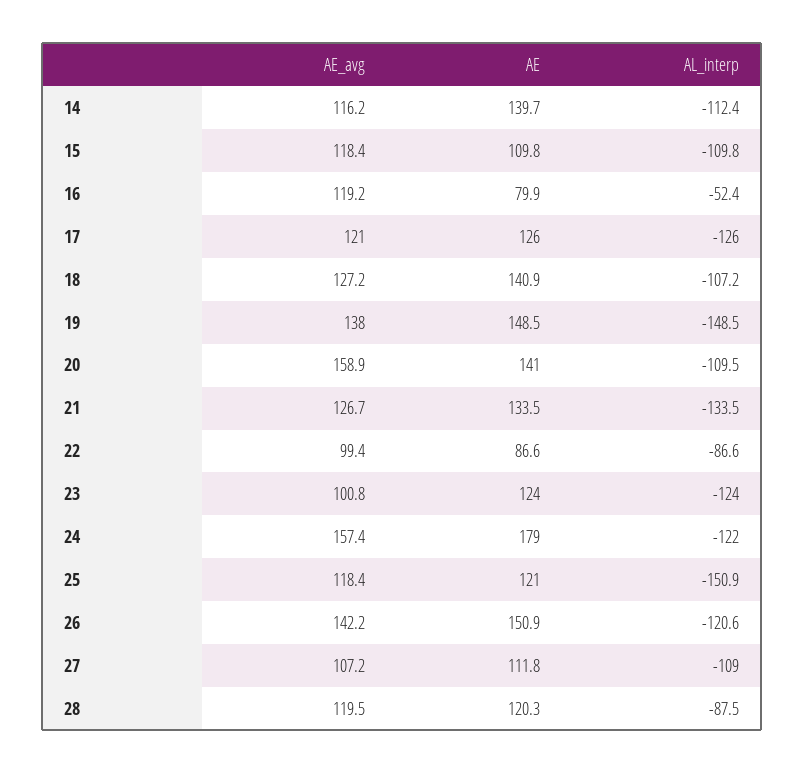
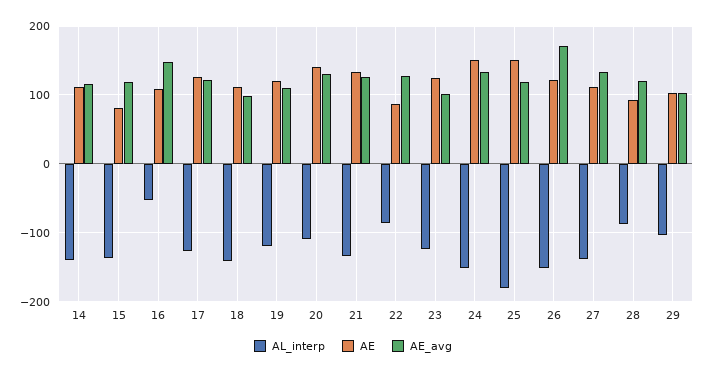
AE, 14: 139.7 -> 110
AL_interp, 14: -112.4 -> -140
AE, 15: 109.8 -> 80
AL_interp, 15: -109.8 -> -140
AE_avg, 16: 119.2 -> 150
AE, 16: 79.9 -> 110
AE_avg, 18: 127.2 -> 100
AE, 18: 140.9 -> 110
AL_interp, 18: -107.2 -> -140
AE_avg, 19: 138 -> 110
AE, 19: 148.5 -> 120
AL_interp, 19: -148.5 -> -120
AE_avg, 20: 158.9 -> 130
AE_avg, 22: 99.4 -> 130
AE_avg, 24: 157.4 -> 130
AE, 24: 179 -> 150
AL_interp, 24: -122 -> -150
AE, 25: 121 -> 150
AL_interp, 25: -150.9 -> -180
AE_avg, 26: 142.2 -> 170
AE, 26: 150.9 -> 120
AL_interp, 26: -120.6 -> -150
AE_avg, 27: 107.2 -> 130
AL_interp, 27: -109 -> -140
AE, 28: 120.3 -> 90
AL_interp, 29: none -> -100
AE, 29: none -> 100
AE_avg, 29: none -> 100

